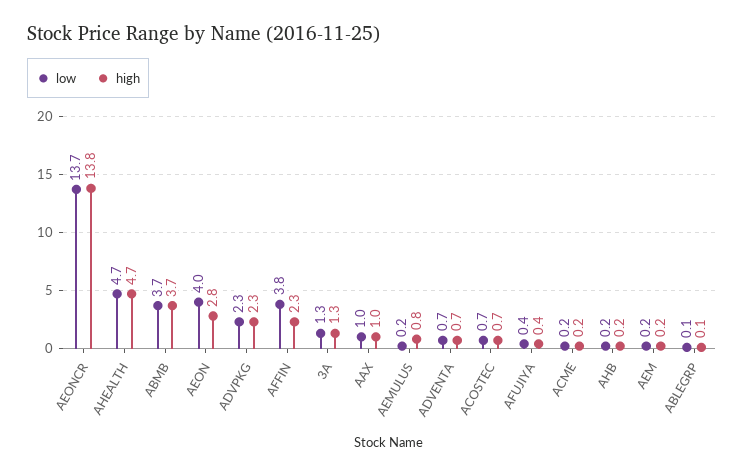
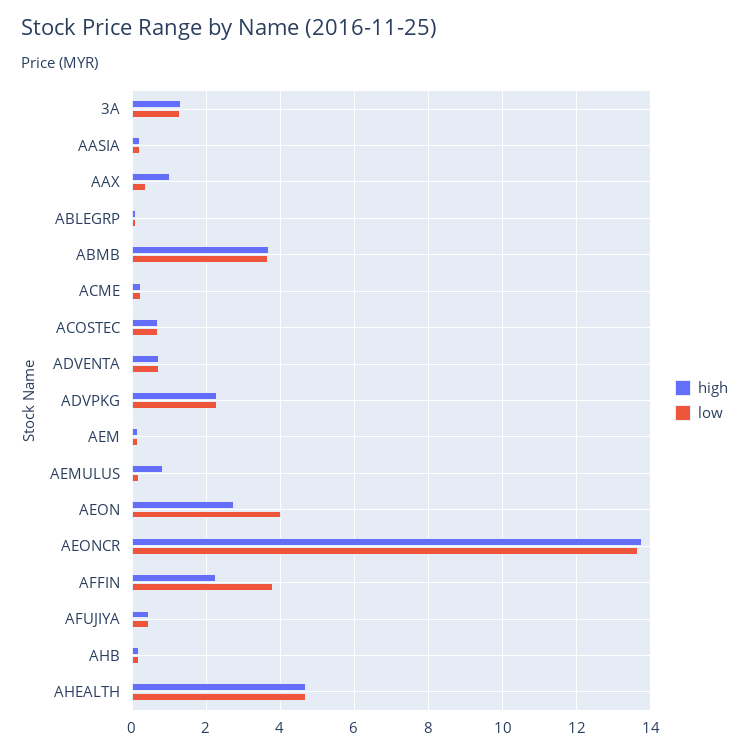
low, AAX: 1 -> 0.4
high, AASIA: none -> 0.2
low, AASIA: none -> 0.2

